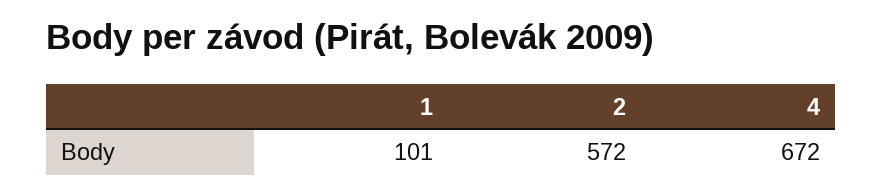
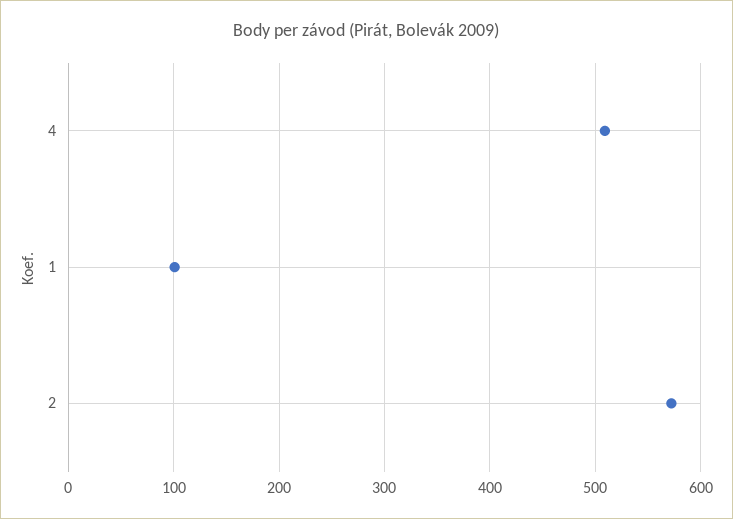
4: 672 -> 510

